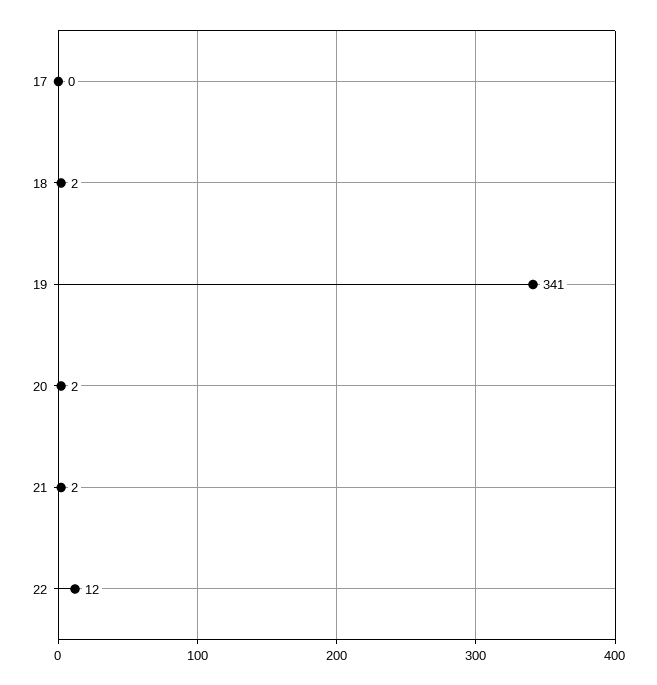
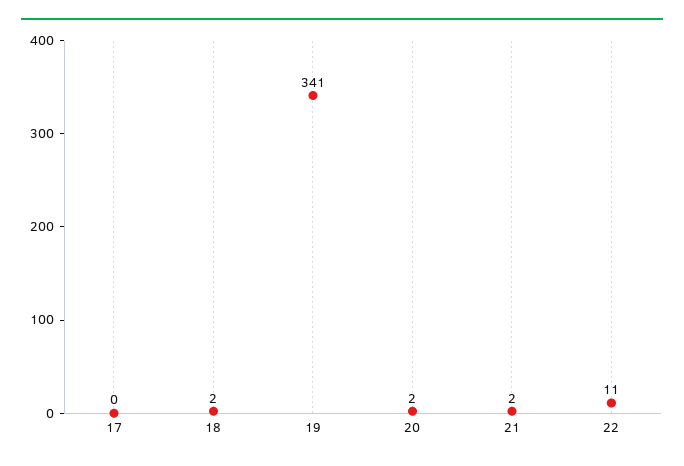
22: 12 -> 11

